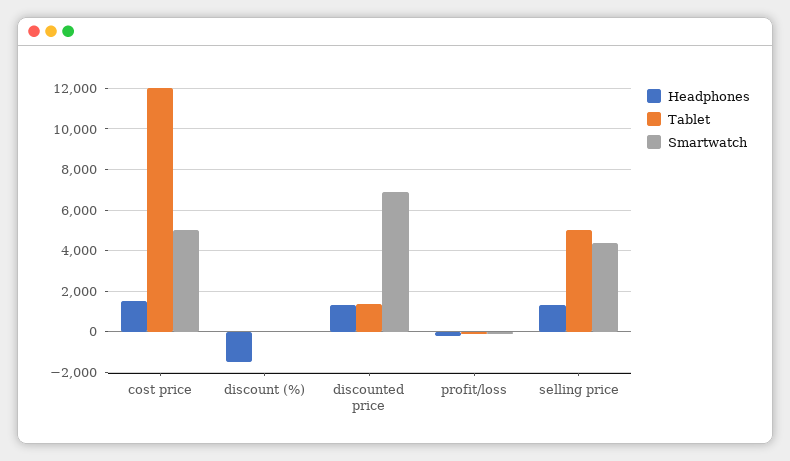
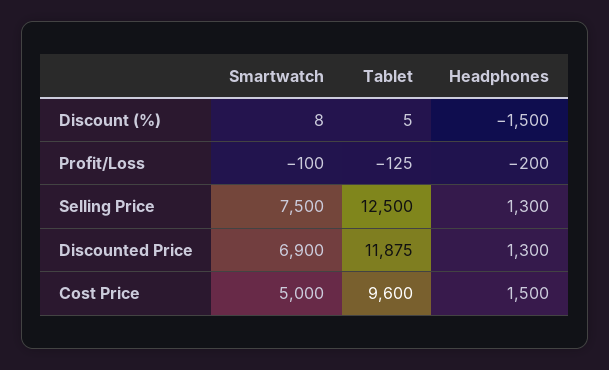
Tablet, cost price: 12000 -> 9600
Tablet, discounted price: 1500 -> 11875
Tablet, selling price: 5000 -> 12500
Smartwatch, selling price: 4500 -> 7500

